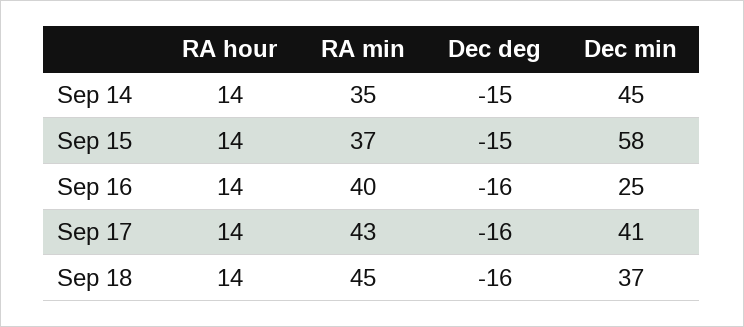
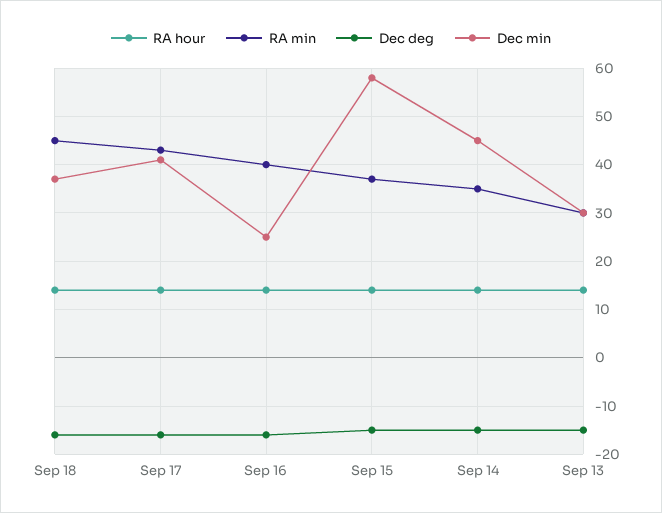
RA hour, Sep 13: none -> 15
RA min, Sep 13: none -> 30
Dec deg, Sep 13: none -> -15
Dec min, Sep 13: none -> 30

